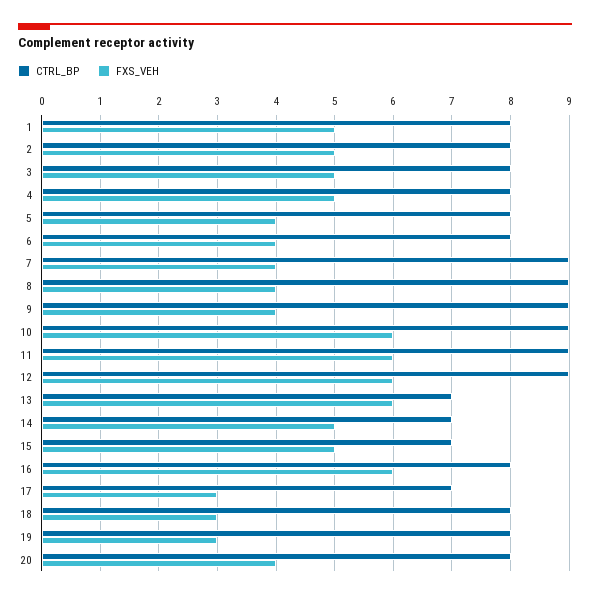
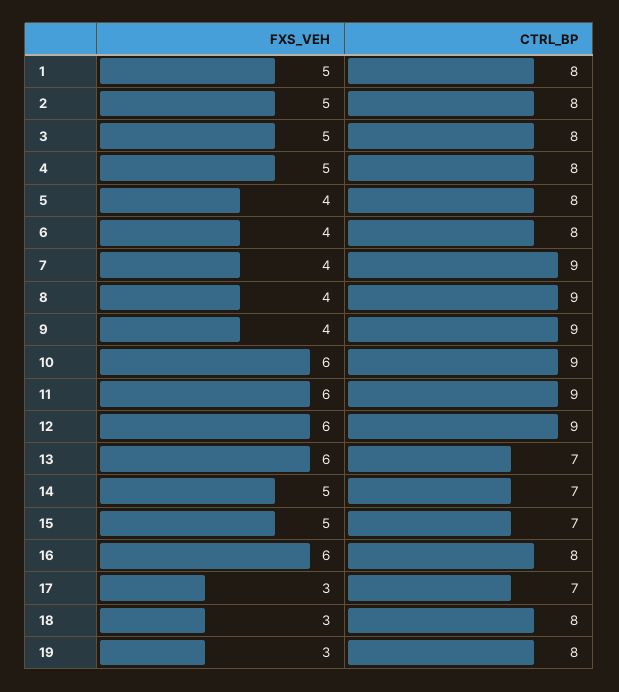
CTRL_BP, 20: 8 -> none
FXS_VEH, 20: 4 -> none

